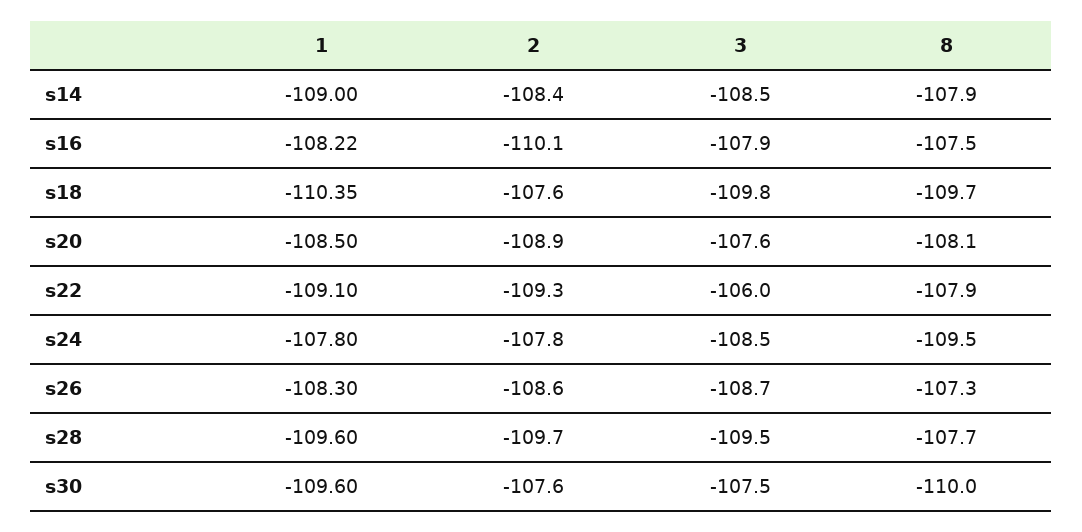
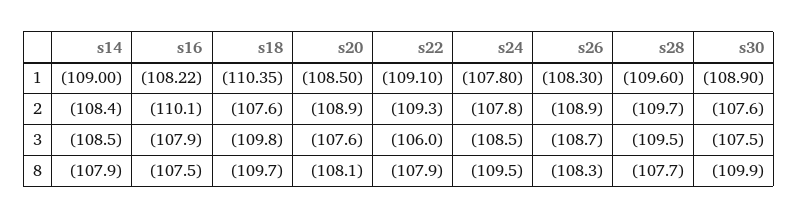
2, s26: -108.6 -> -108.9
8, s26: -107.3 -> -108.3
1, s30: -109.6 -> -108.9
8, s30: -110 -> -109.9

